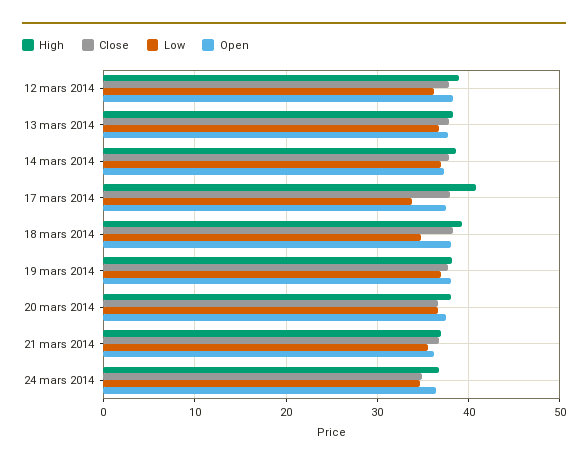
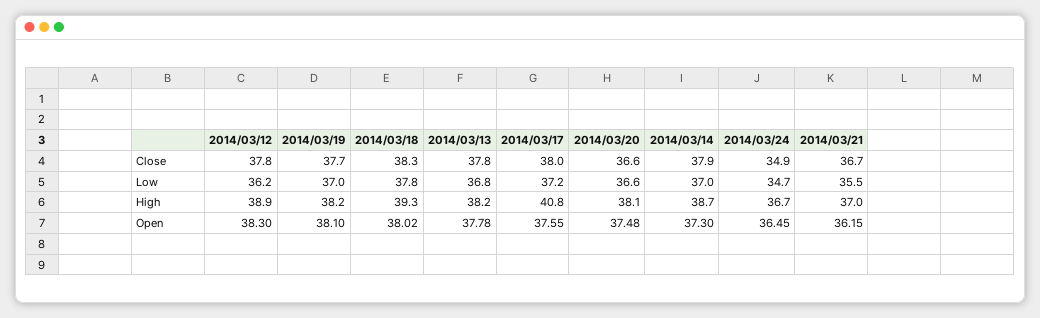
Low, 17 mars 2014: 34 -> 37.2
Low, 18 mars 2014: 35 -> 37.8

